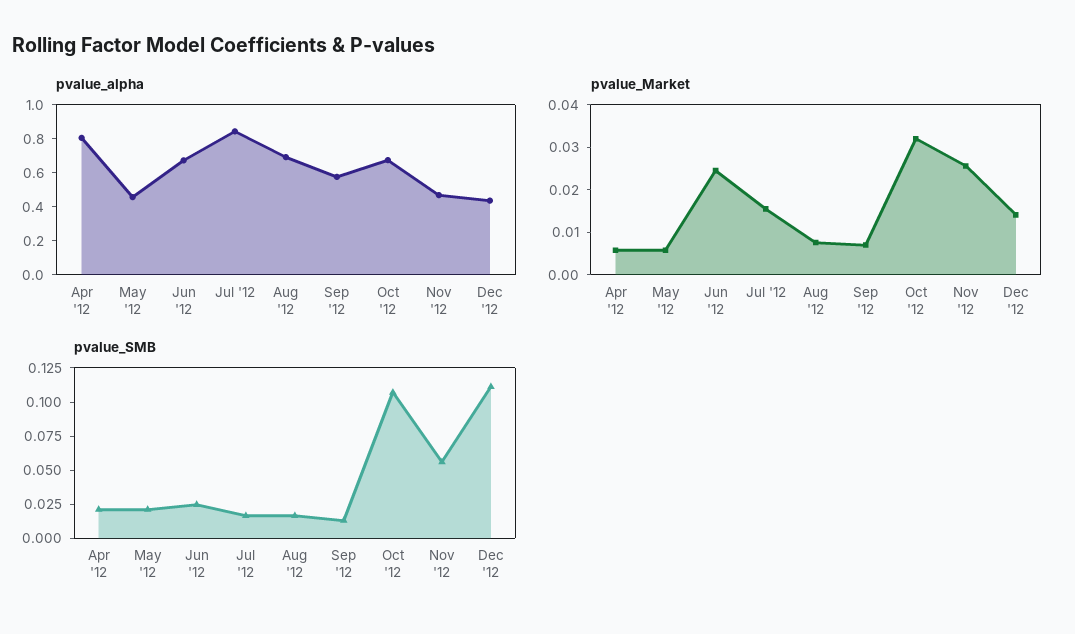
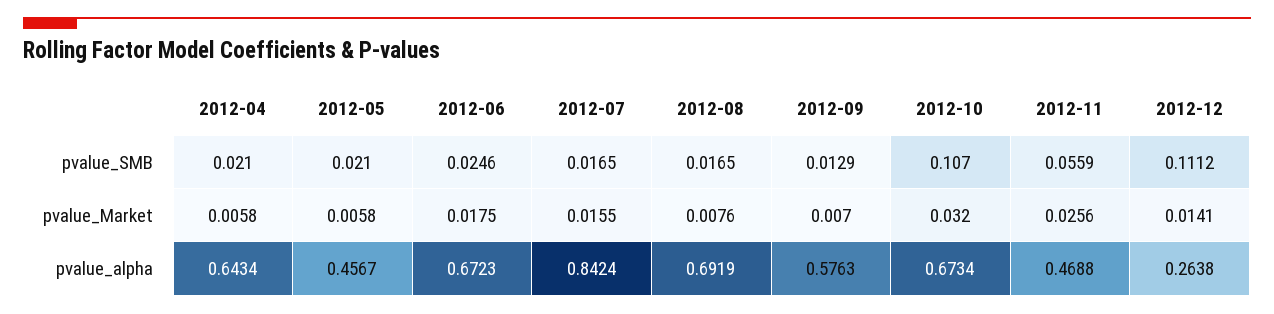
pvalue_alpha, Apr '12: 0.8 -> 0.6434
pvalue_alpha, Dec '12: 0.45 -> 0.2638
pvalue_Market, Jun '12: 0.024 -> 0.0175

